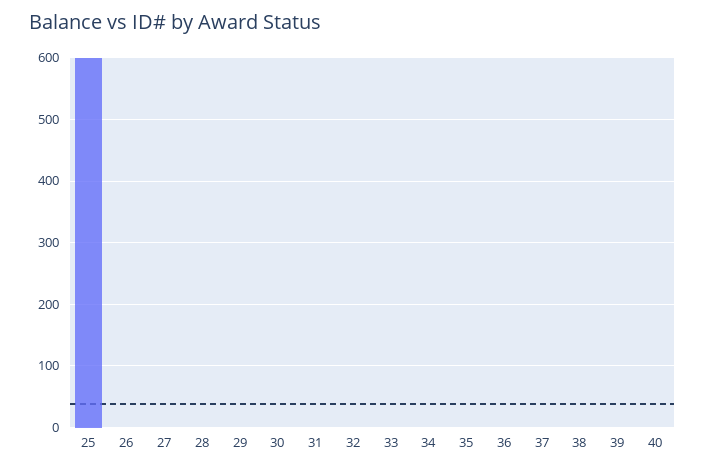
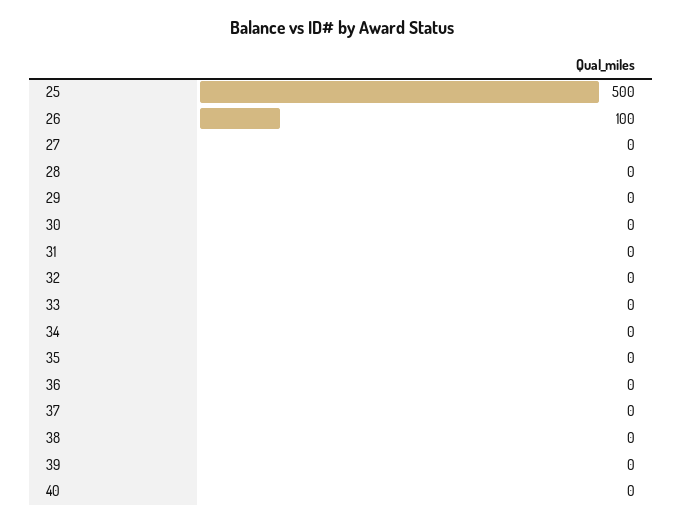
25: 600 -> 500
26: 0 -> 100

